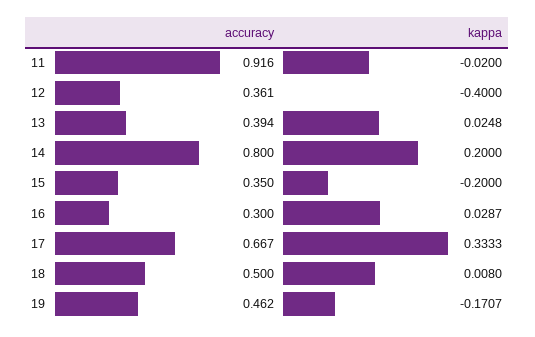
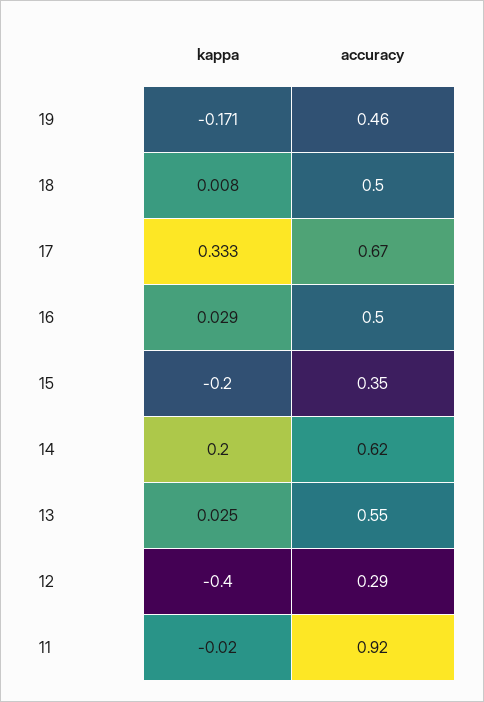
accuracy, 12: 0.361 -> 0.29
accuracy, 13: 0.394 -> 0.55
accuracy, 14: 0.8 -> 0.62
accuracy, 16: 0.3 -> 0.5

